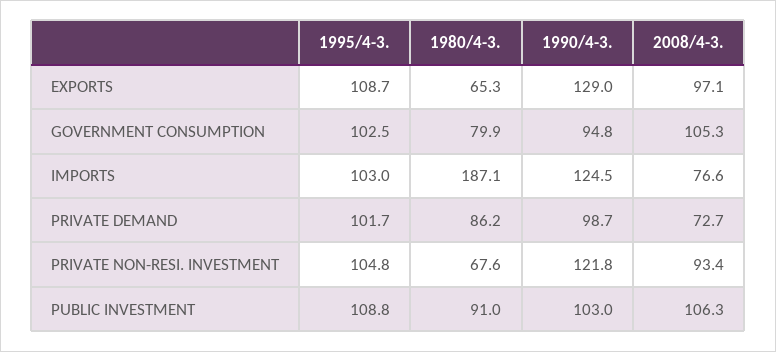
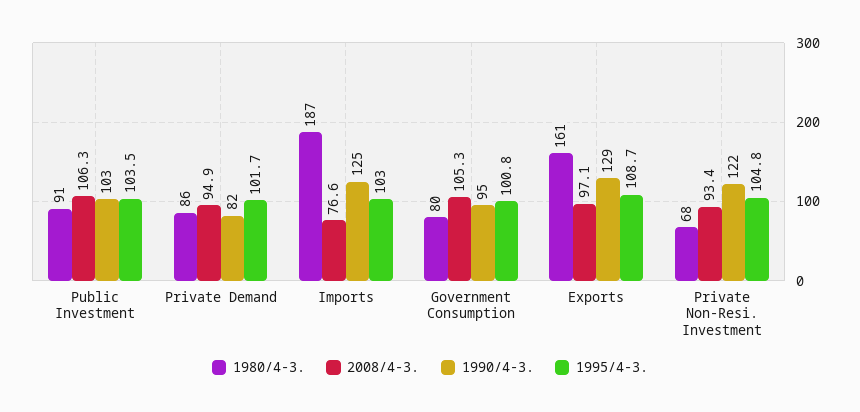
1980/4-3., EXPORTS: 65.3 -> 161
1995/4-3., GOVERNMENT CONSUMPTION: 102.5 -> 100.8
1990/4-3., PRIVATE DEMAND: 98.7 -> 82
2008/4-3., PRIVATE DEMAND: 72.7 -> 94.9
1995/4-3., PUBLIC INVESTMENT: 108.8 -> 103.5

